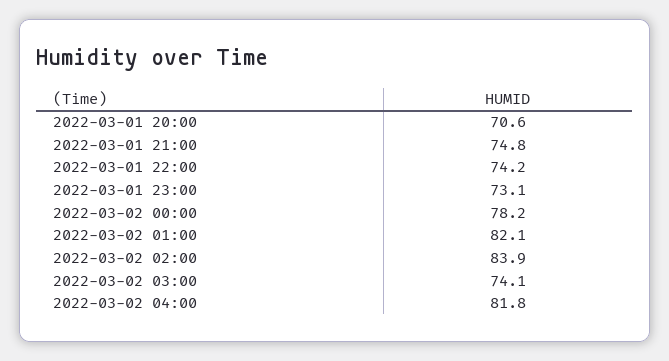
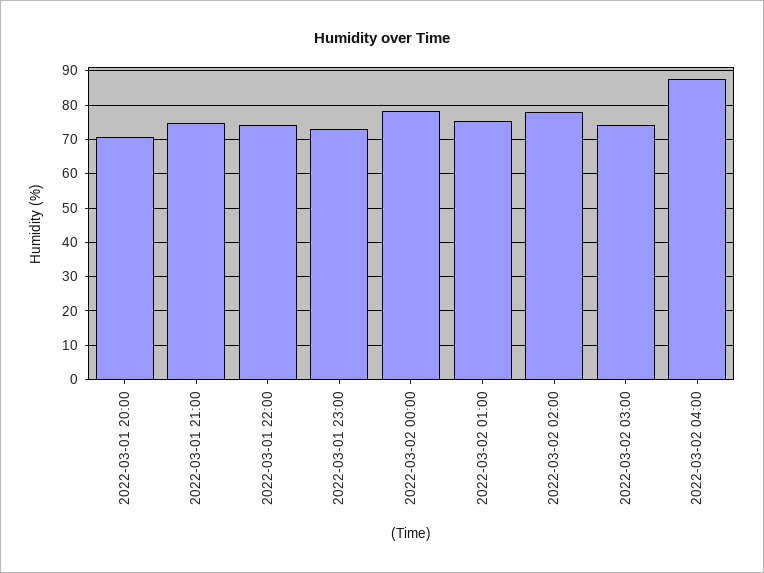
2022-03-02 01:00: 82.1 -> 76
2022-03-02 02:00: 83.9 -> 78
2022-03-02 04:00: 81.8 -> 88

